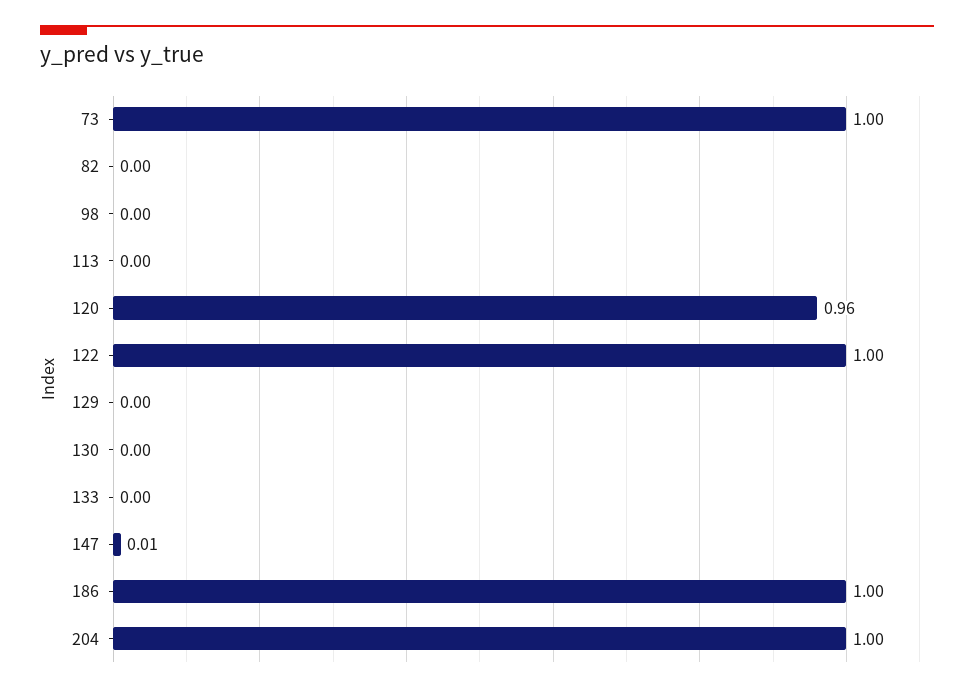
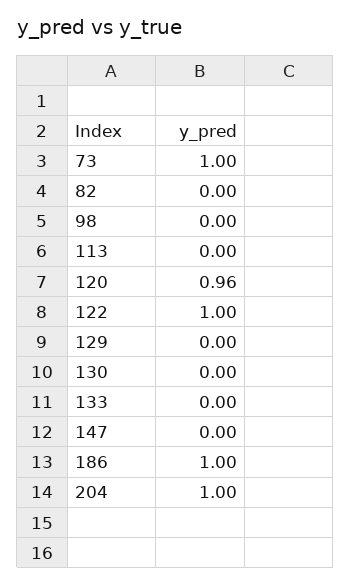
147: 0.01 -> 0

